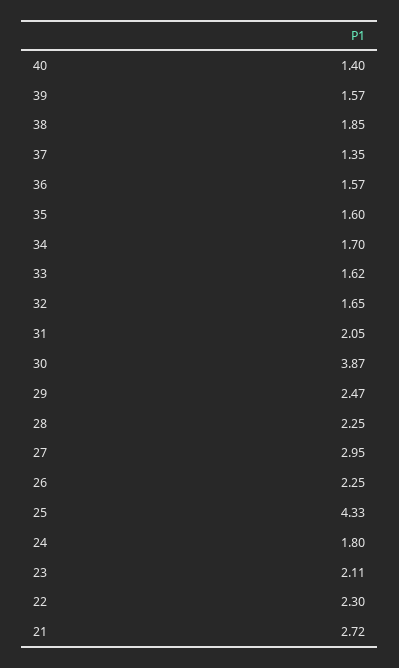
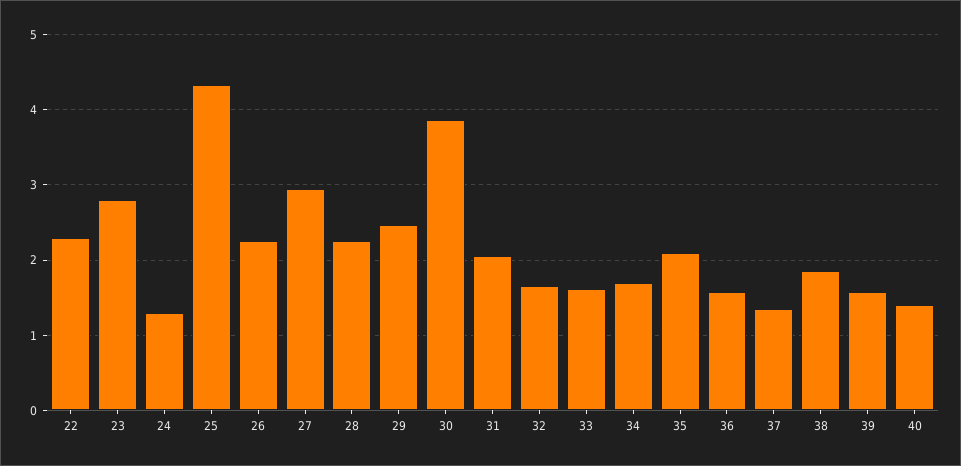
35: 1.6 -> 2.1
24: 1.8 -> 1.3
23: 2.11 -> 2.8
21: 2.72 -> none

